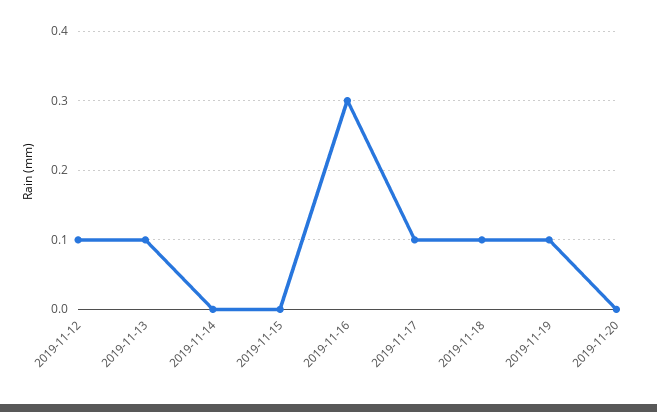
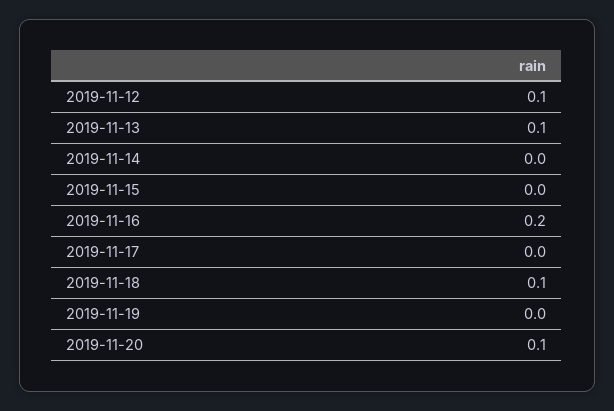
2019-11-16: 0.3 -> 0.2
2019-11-17: 0.1 -> 0
2019-11-19: 0.1 -> 0
2019-11-20: 0 -> 0.1

